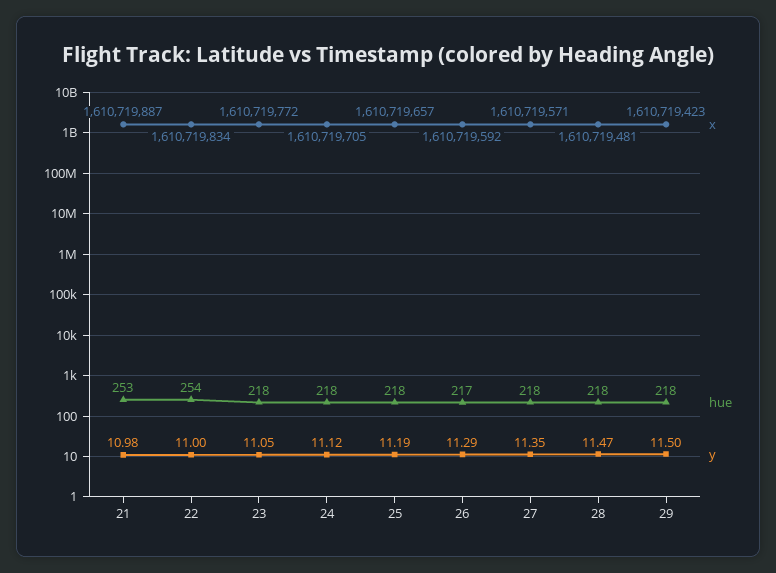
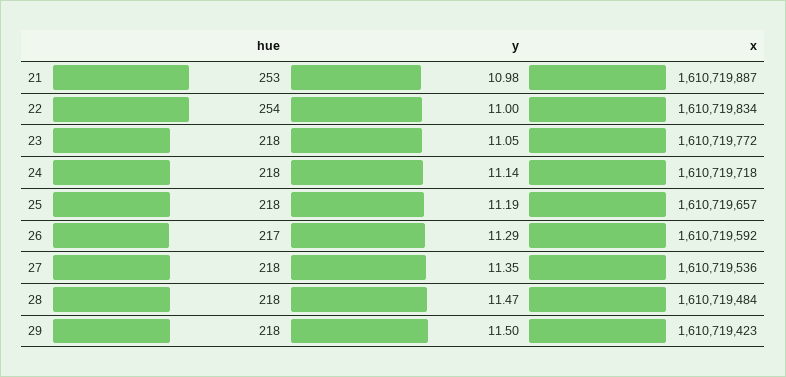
x, 24: 1610719705 -> 1610719718
y, 24: 11.12 -> 11.14
x, 27: 1610719571 -> 1610719536
x, 28: 1610719481 -> 1610719484

